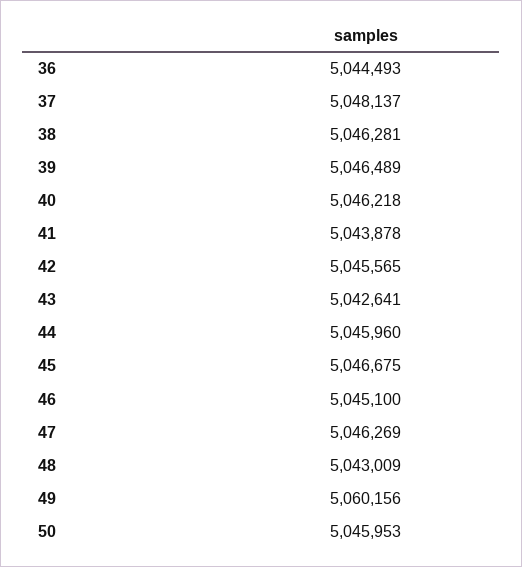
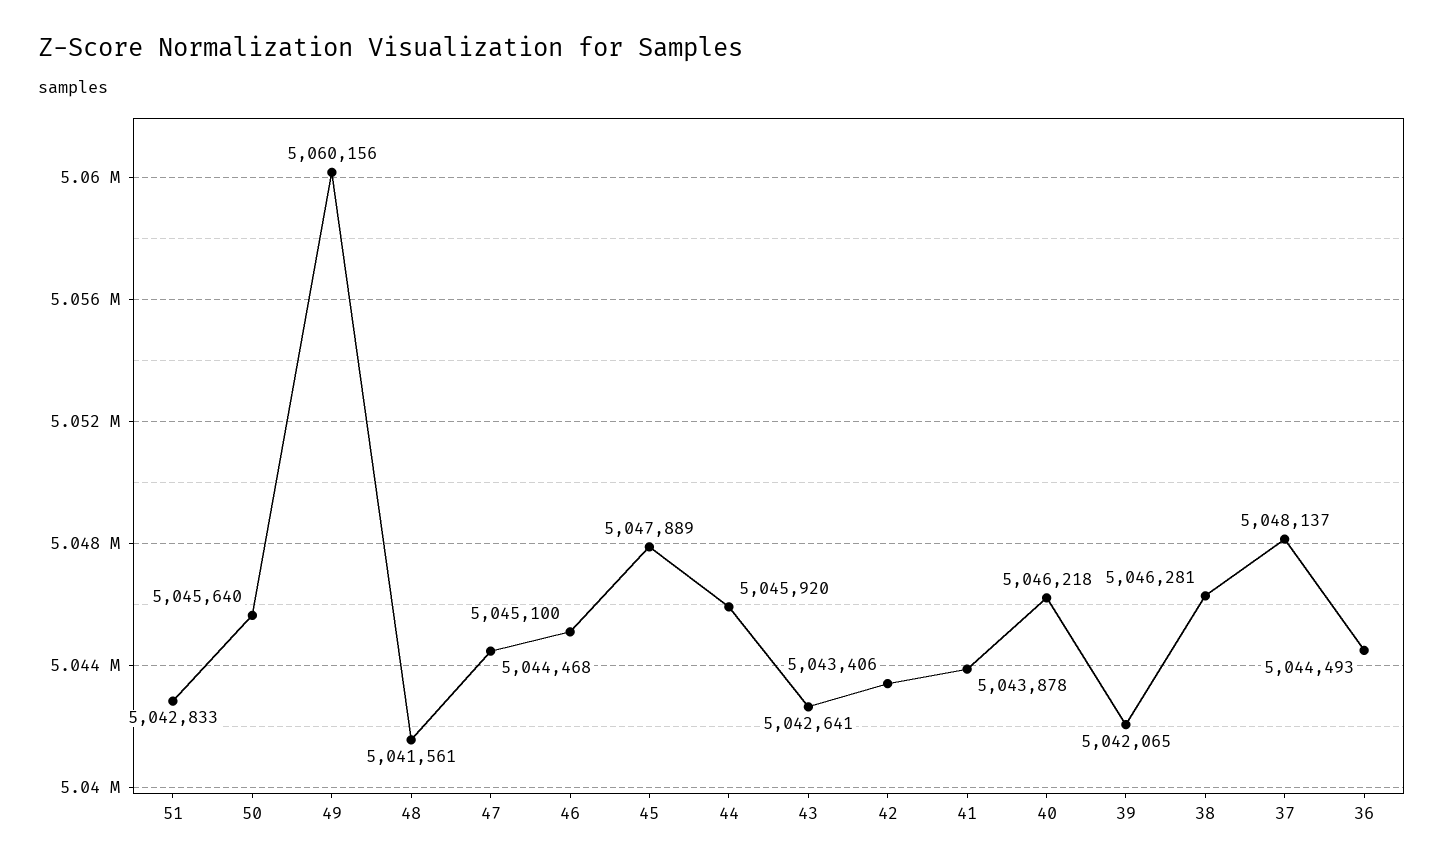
39: 5046489 -> 5042065
42: 5045565 -> 5043406
44: 5045960 -> 5045920
45: 5046675 -> 5047889
47: 5046269 -> 5044468
48: 5043009 -> 5041561
50: 5045953 -> 5045640
51: none -> 5042833

